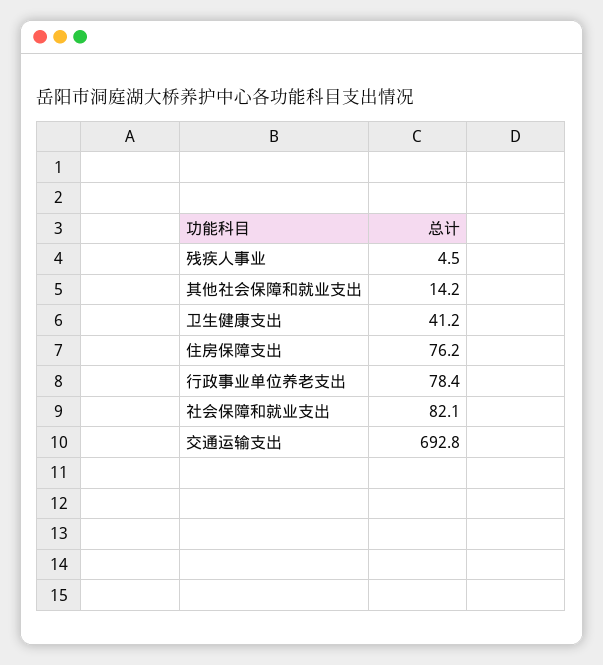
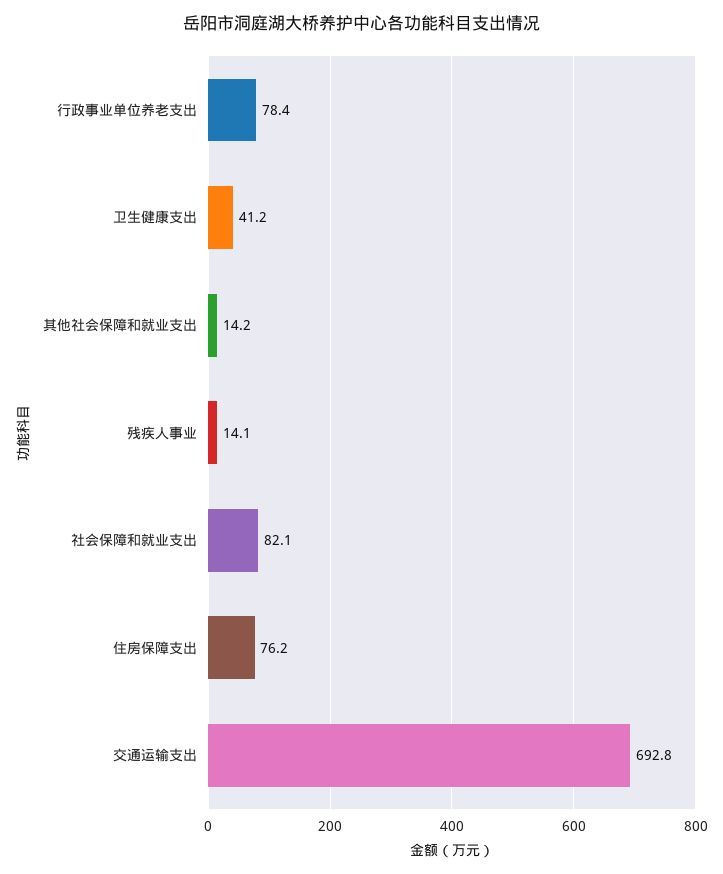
残疾人事业: 4.5 -> 14.1

